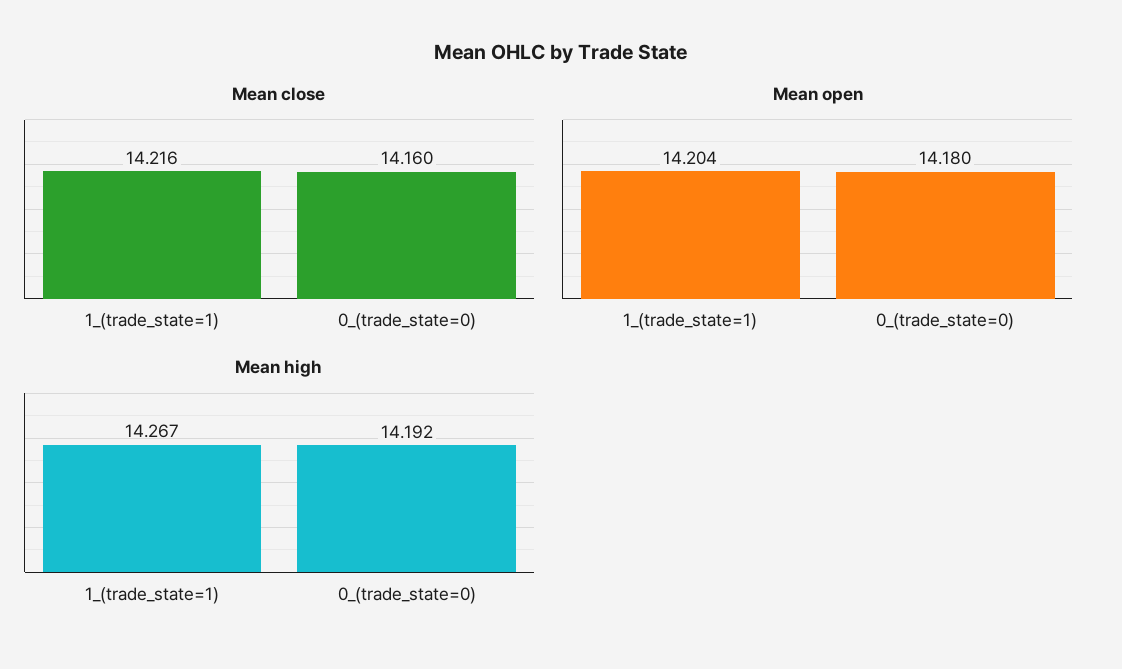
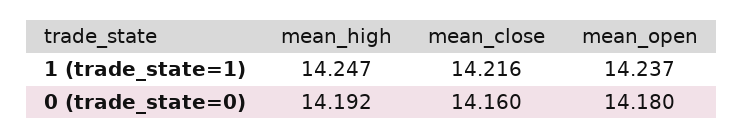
Mean open, 1_(trade_state=1): 14.204 -> 14.237
Mean high, 1_(trade_state=1): 14.267 -> 14.247

